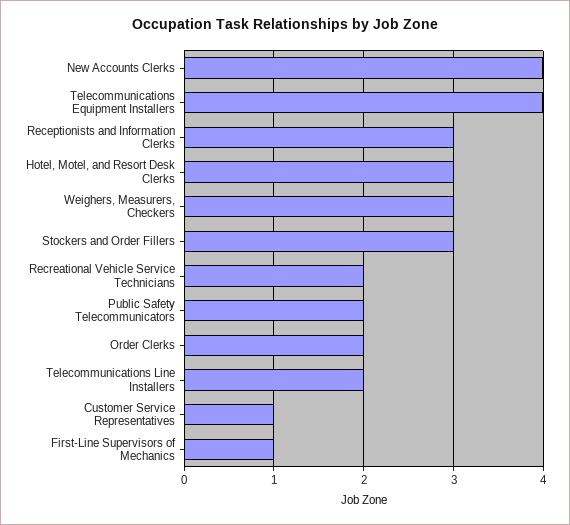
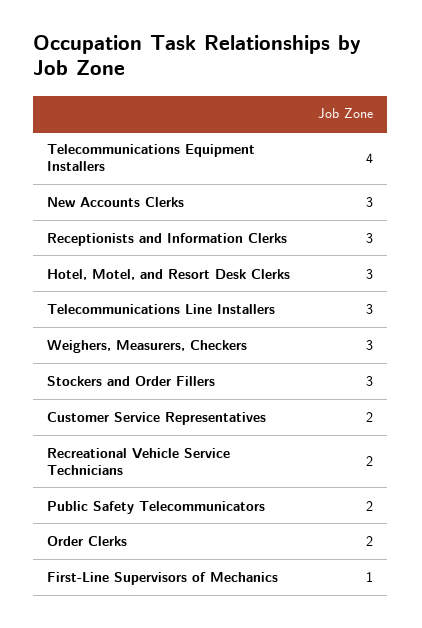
New Accounts Clerks: 4 -> 3
Telecommunications Line Installers: 2 -> 3
Customer Service Representatives: 1 -> 2

